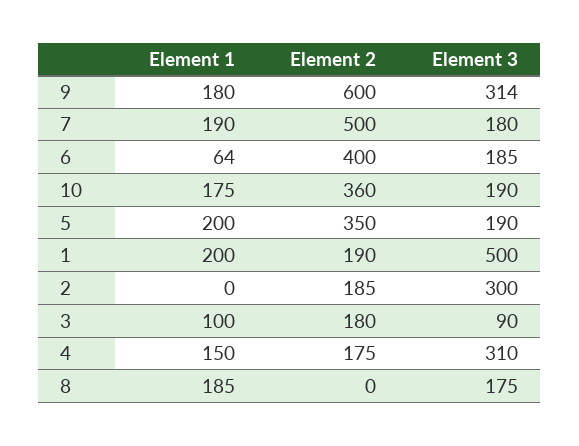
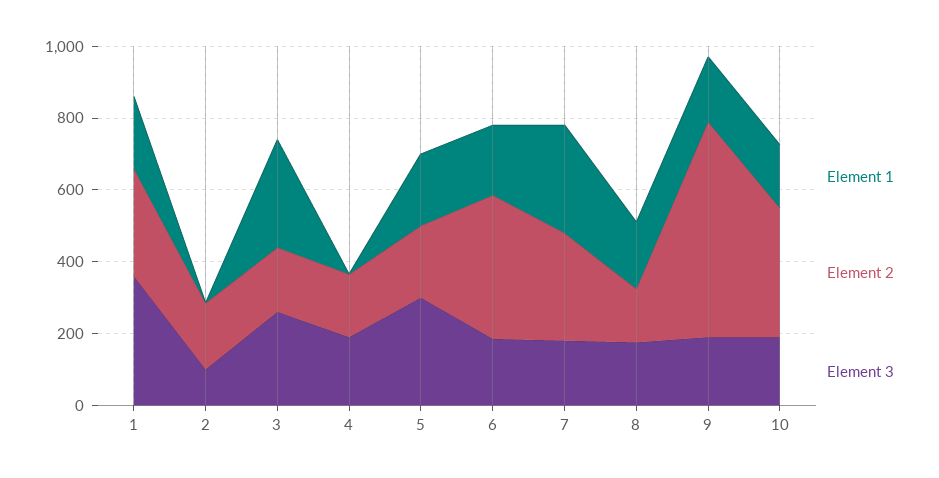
Element 3, 9: 314 -> 200
Element 1, 7: 190 -> 300
Element 2, 7: 500 -> 300
Element 1, 6: 64 -> 200
Element 2, 5: 350 -> 200
Element 3, 5: 190 -> 300
Element 2, 1: 190 -> 300
Element 3, 1: 500 -> 350
Element 3, 2: 300 -> 100
Element 1, 3: 100 -> 300
Element 3, 3: 90 -> 250
Element 1, 4: 150 -> 0
Element 3, 4: 310 -> 200
Element 2, 8: 0 -> 150

